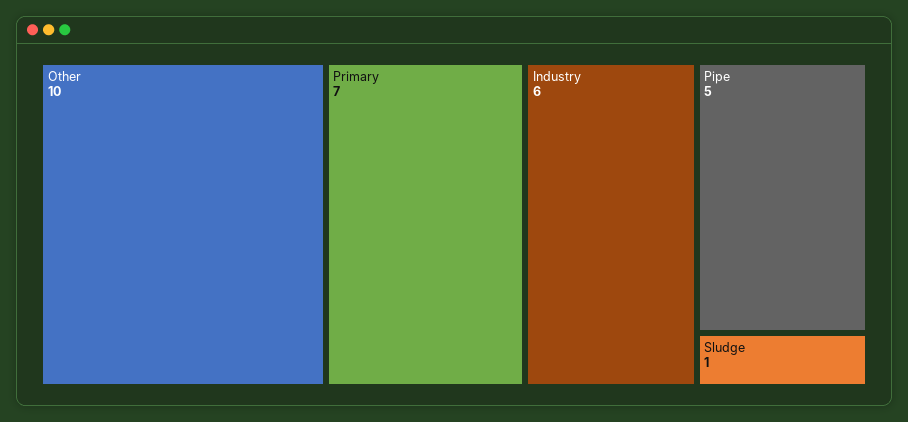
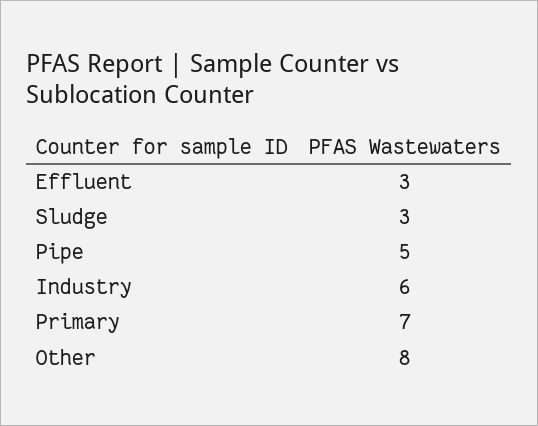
Other: 10 -> 8
Sludge: 1 -> 3
Effluent: none -> 3

